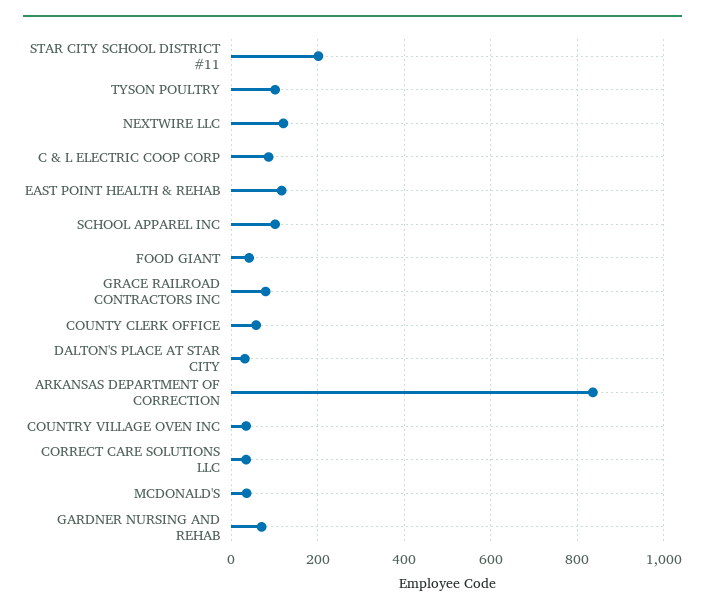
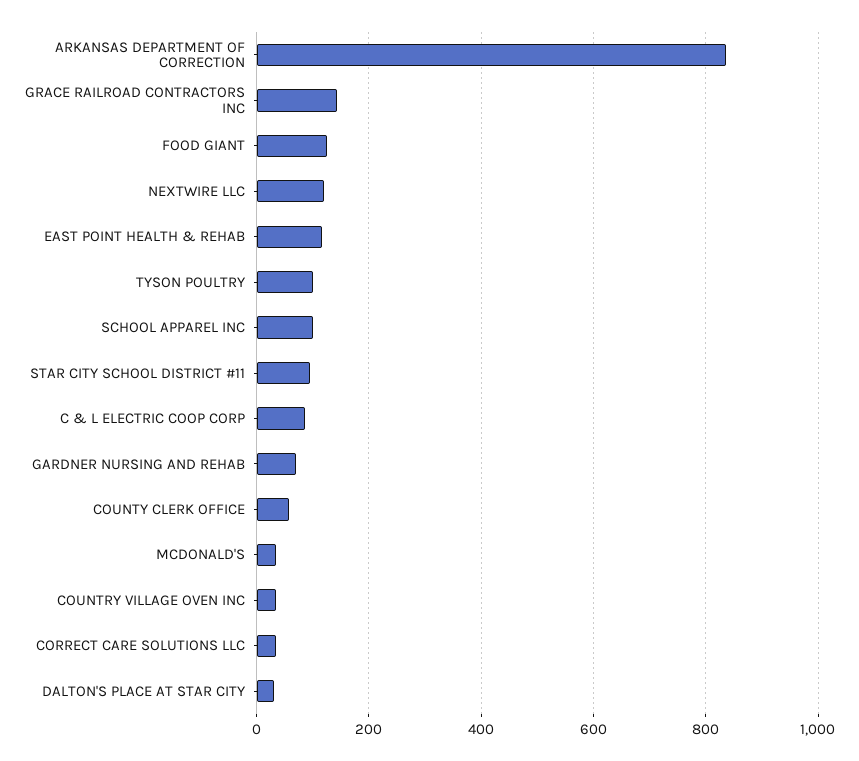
STAR CITY SCHOOL DISTRICT #11: 200 -> 100
FOOD GIANT: 40 -> 120
GRACE RAILROAD CONTRACTORS INC: 80 -> 140

